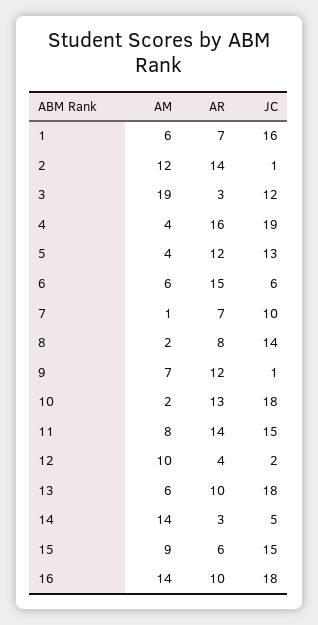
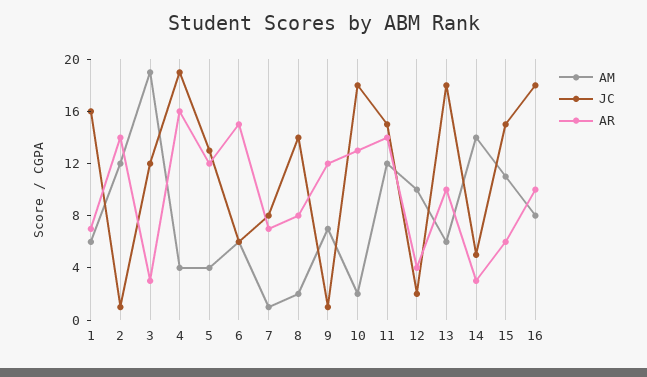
JC, 7: 10 -> 8
AM, 11: 8 -> 12
AM, 15: 9 -> 11
AM, 16: 14 -> 8

